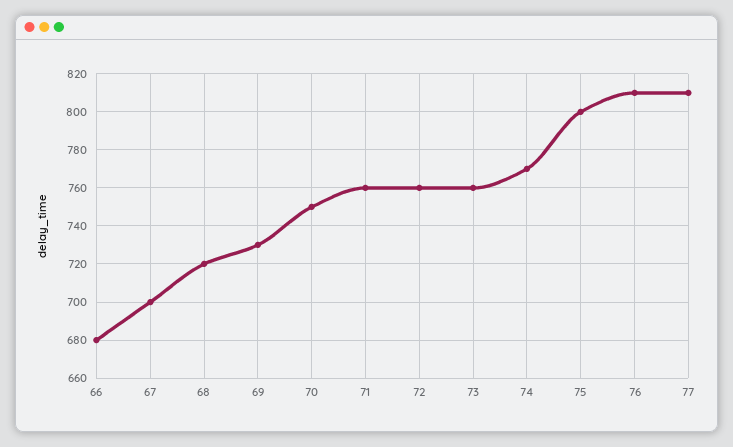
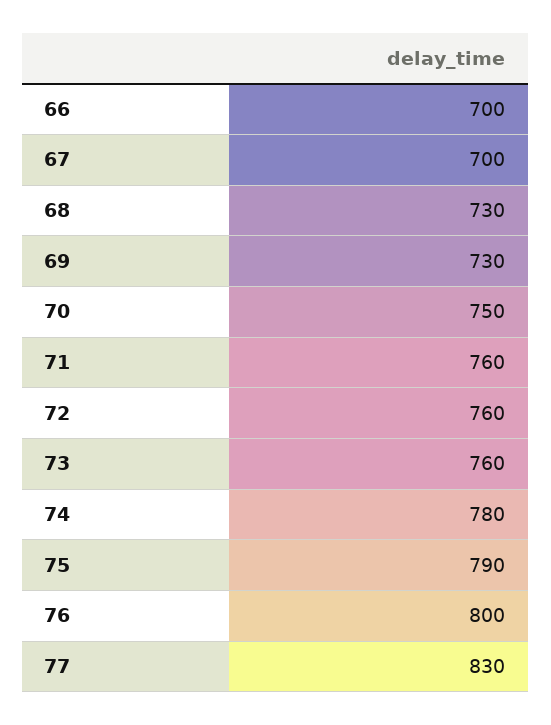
66: 680 -> 700
68: 720 -> 730
74: 770 -> 780
75: 800 -> 790
76: 810 -> 800
77: 810 -> 830

